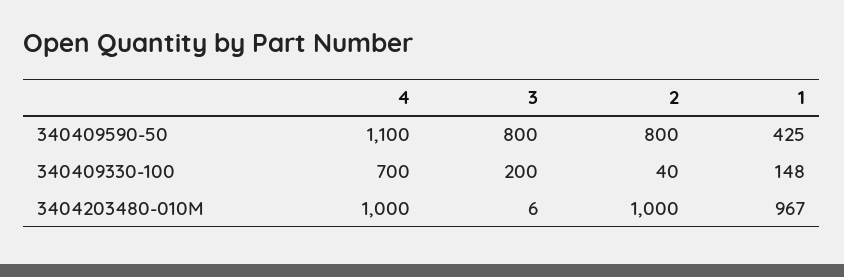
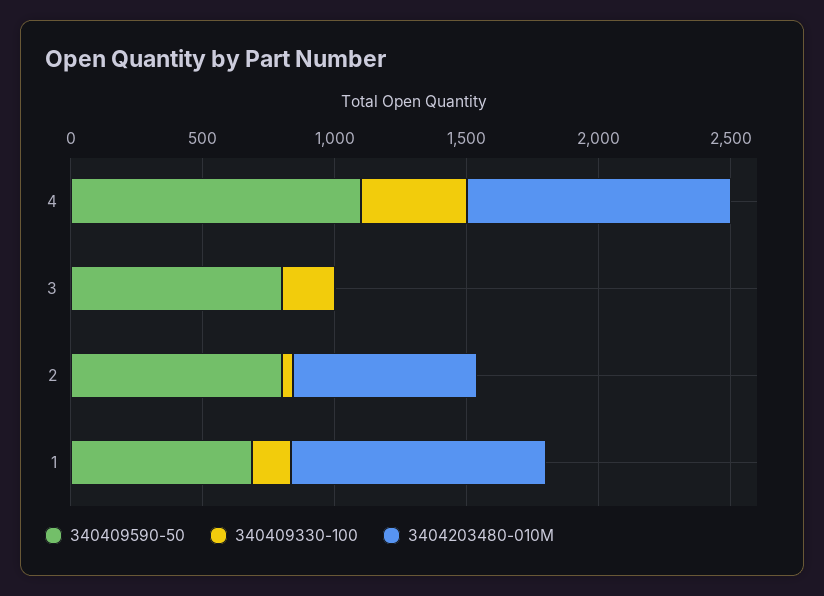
340409590-50, 1: 425 -> 700
340409330-100, 4: 700 -> 400
3404203480-010M, 2: 1000 -> 700

